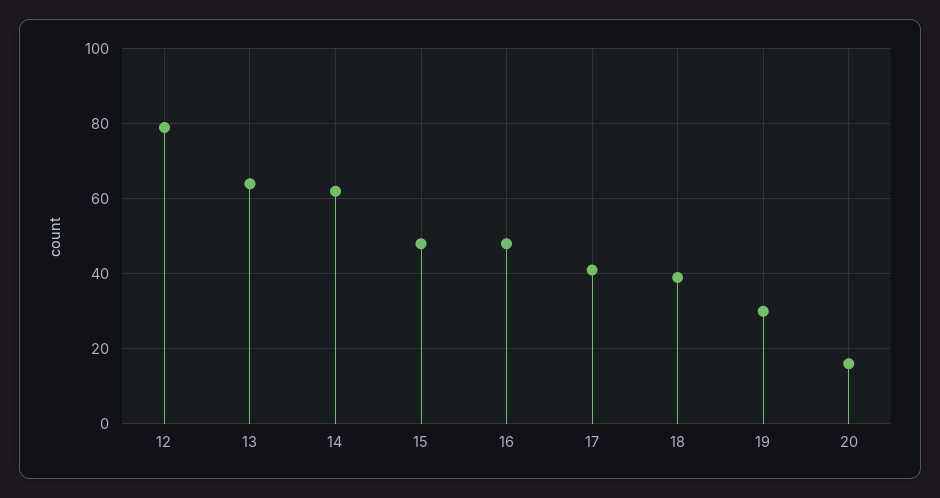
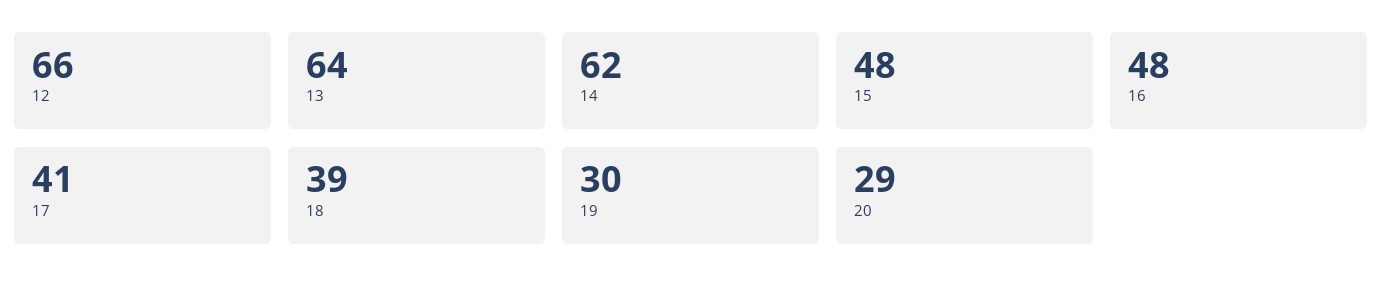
12: 80 -> 66
20: 15 -> 29

